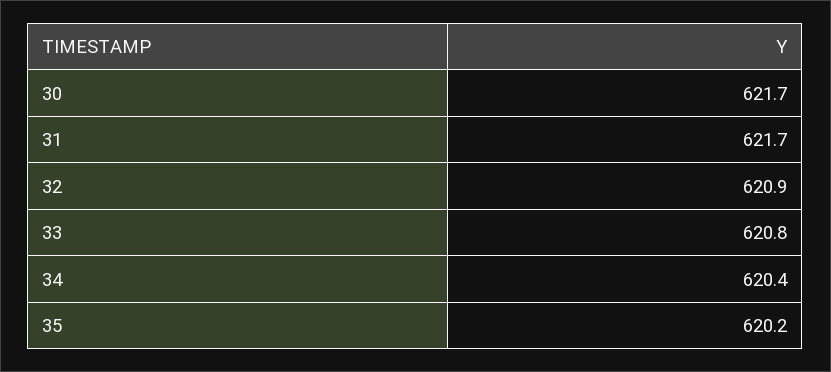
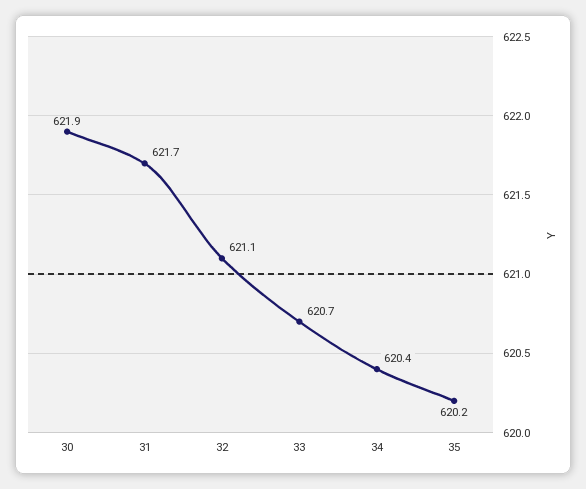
30: 621.7 -> 621.9
32: 620.9 -> 621.1
33: 620.8 -> 620.7

